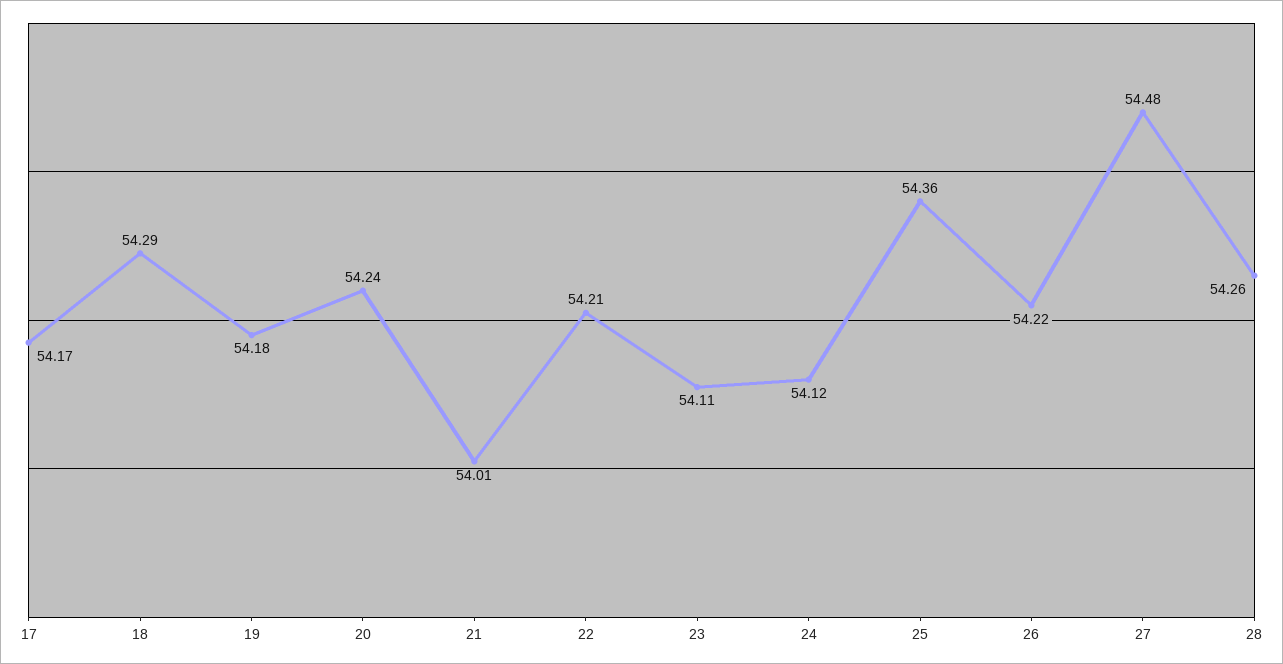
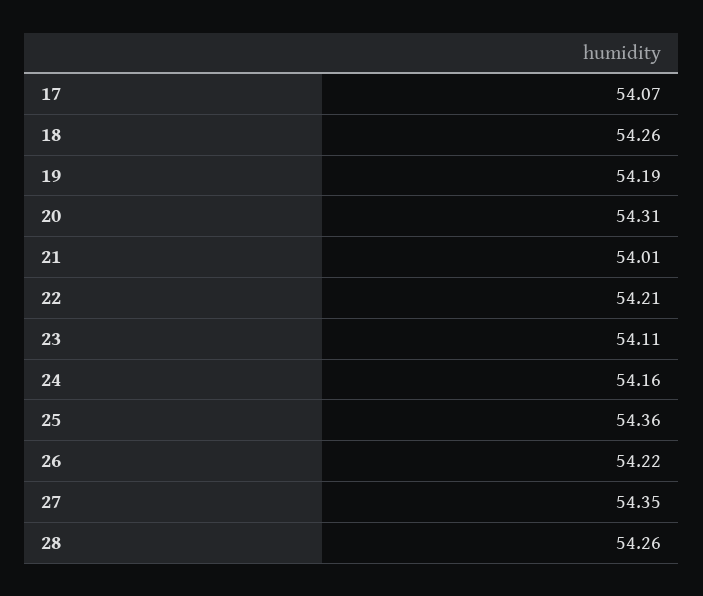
17: 54.17 -> 54.07
18: 54.29 -> 54.26
19: 54.18 -> 54.19
20: 54.24 -> 54.31
24: 54.12 -> 54.16
27: 54.48 -> 54.35

